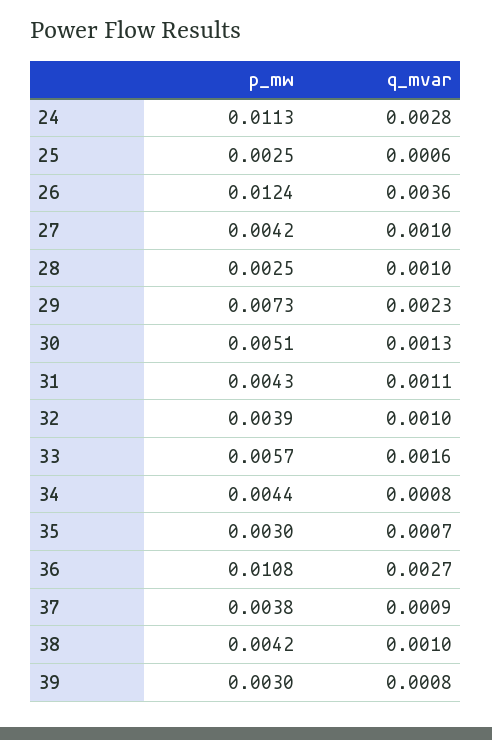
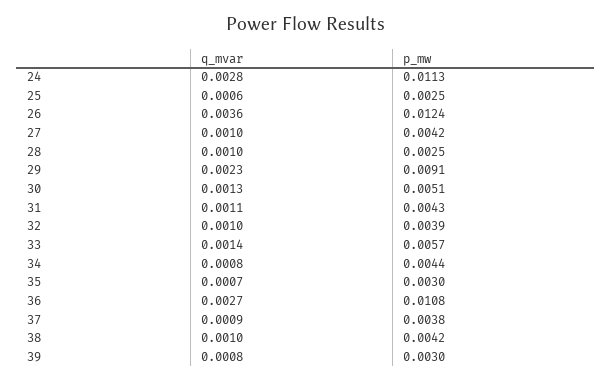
p_mw, 29: 0.0073 -> 0.0091
q_mvar, 33: 0.0016 -> 0.0014

